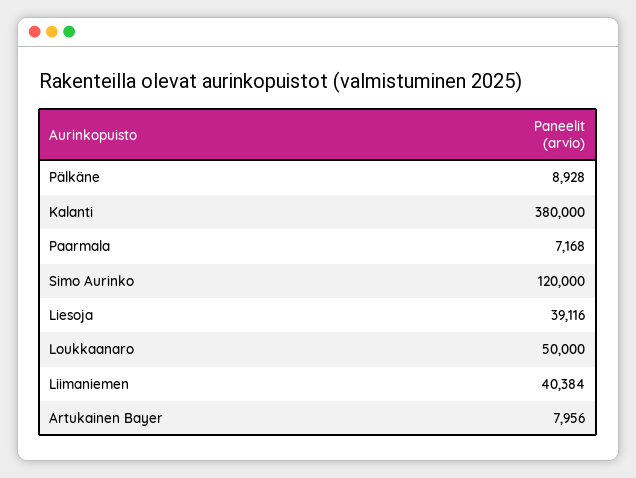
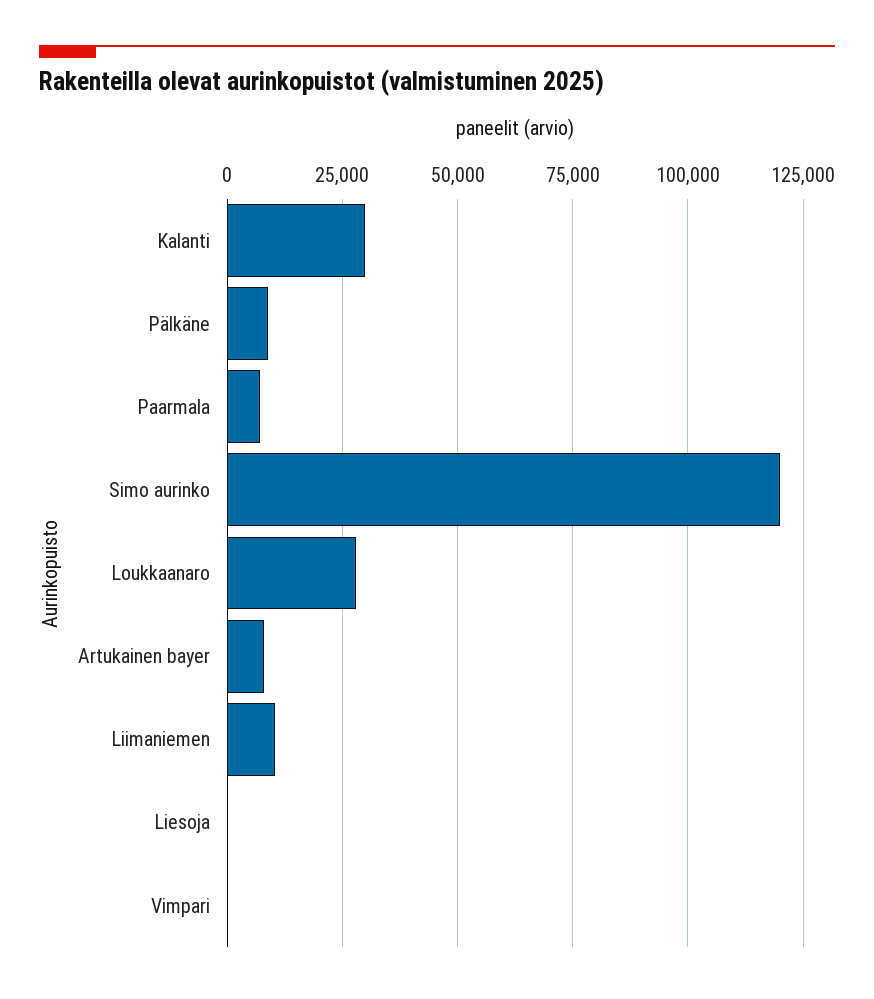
Kalanti: 380000 -> 30000
Liesoja: 39116 -> 0
Loukkaanaro: 50000 -> 27500
Liimaniemen: 40384 -> 10000
Vimpari: none -> 0

